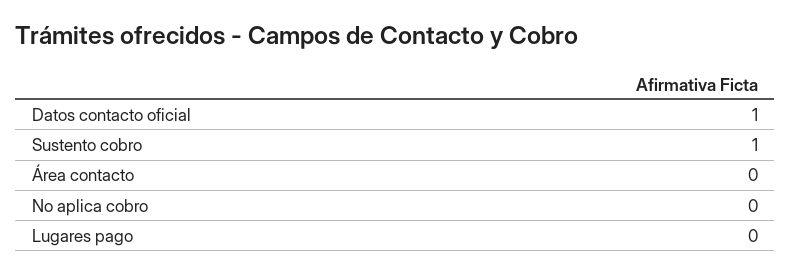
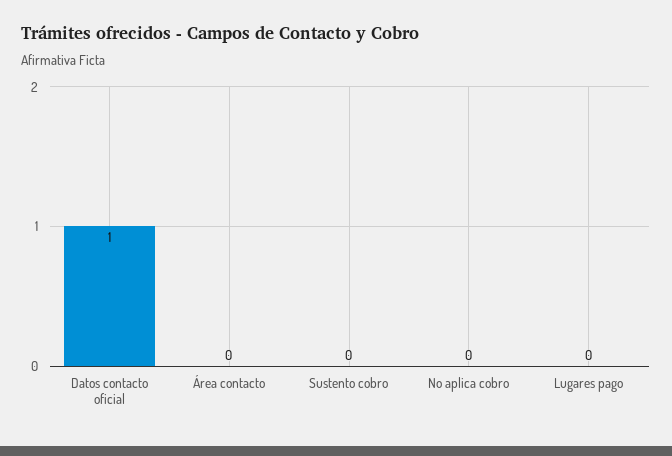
Sustento cobro: 1 -> 0

